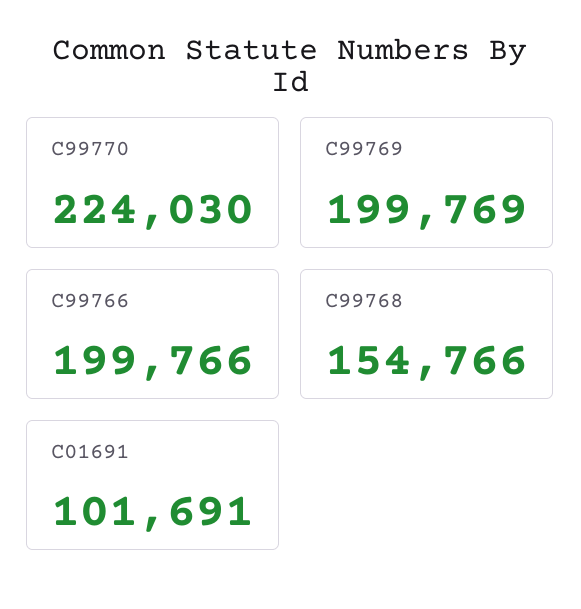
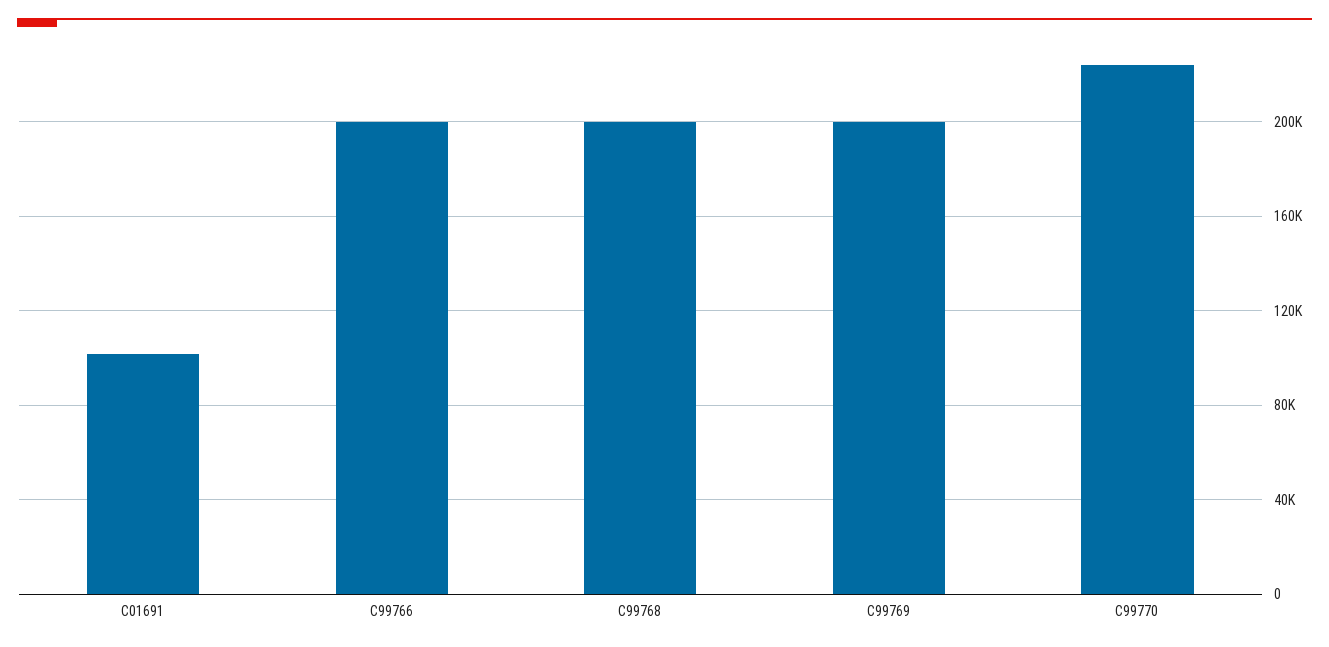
C99768: 154766 -> 200000

